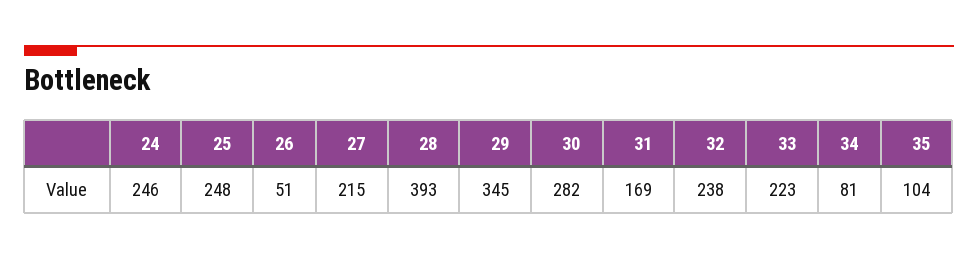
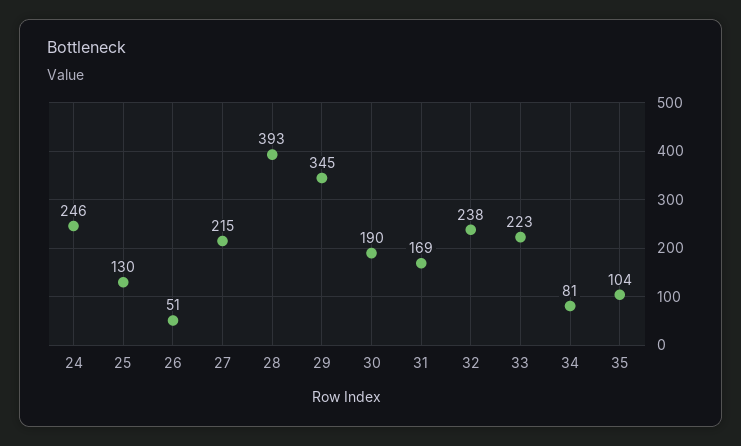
25: 248 -> 130
30: 282 -> 190

